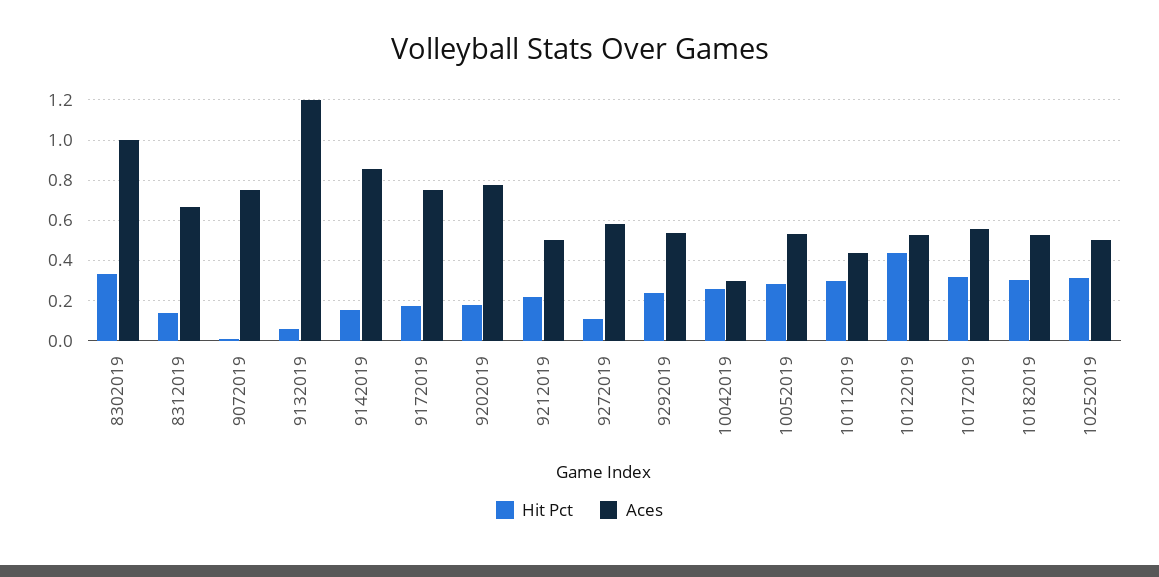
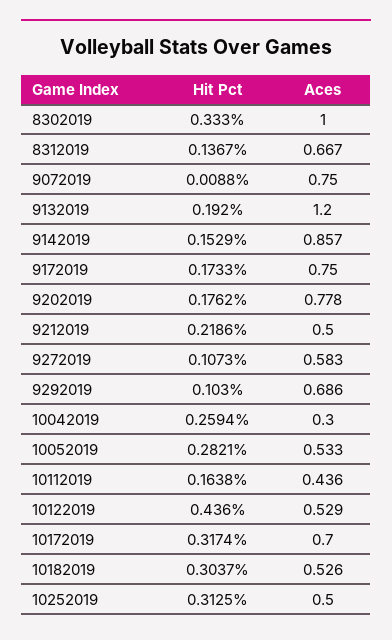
Hit Pct, 9132019: 0.05 -> 0.192
Hit Pct, 9292019: 0.25 -> 0.103
Aces, 9292019: 0.55 -> 0.686
Hit Pct, 10112019: 0.3 -> 0.1638
Aces, 10172019: 0.55 -> 0.7

